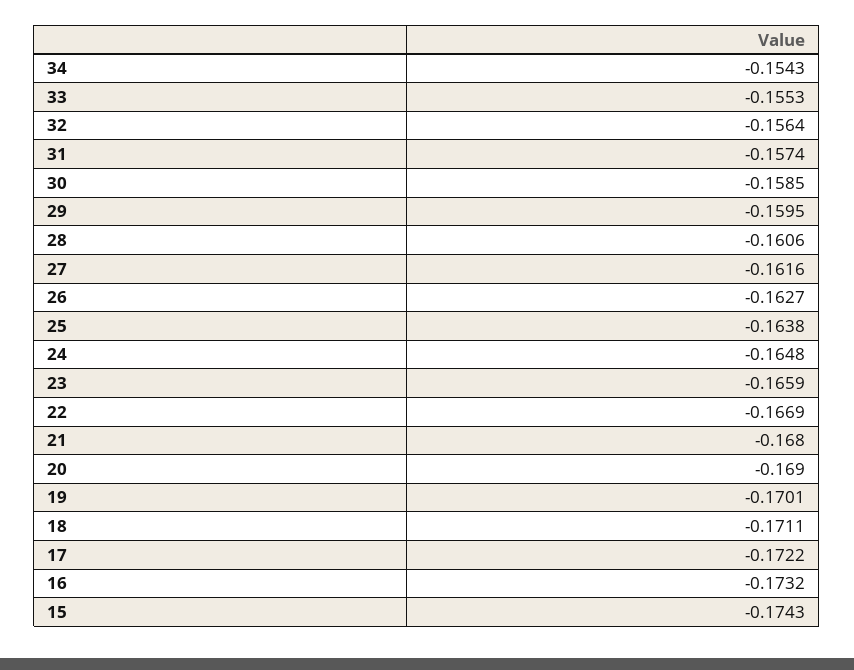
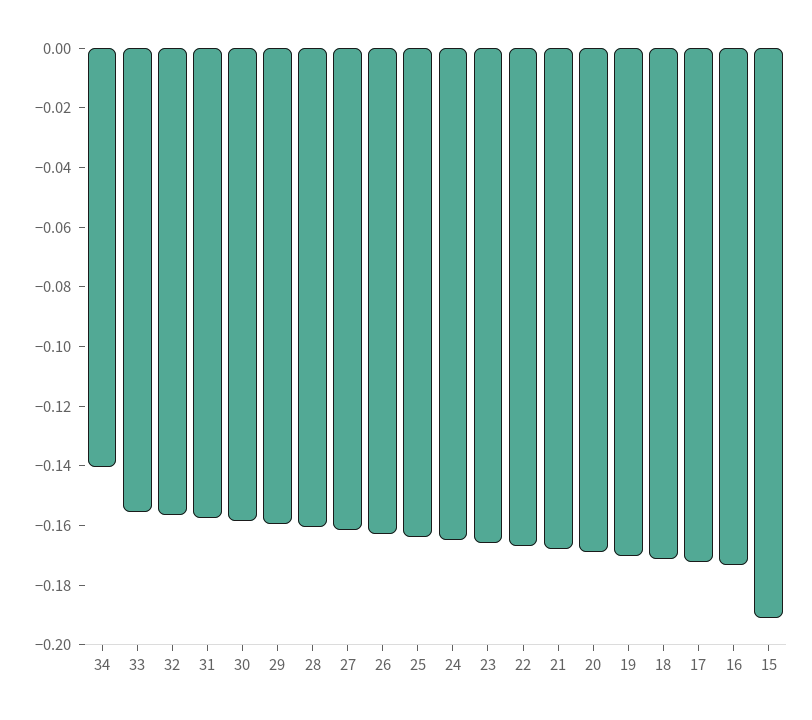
34: -0.1543 -> -0.14
15: -0.1743 -> -0.19

